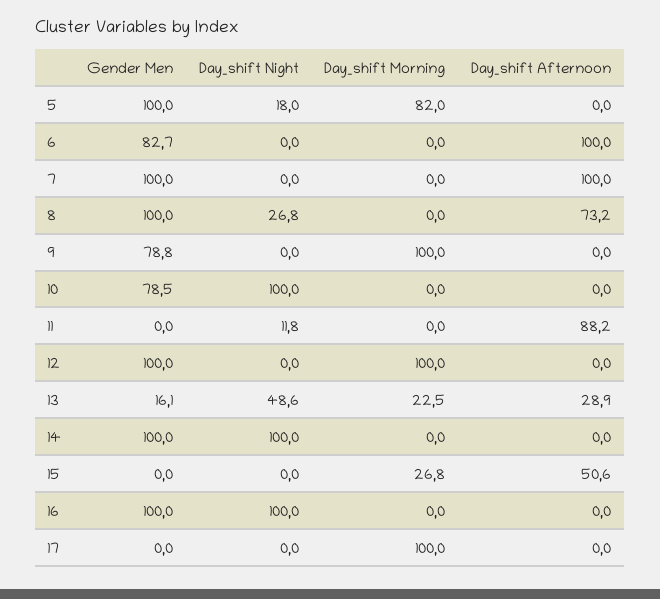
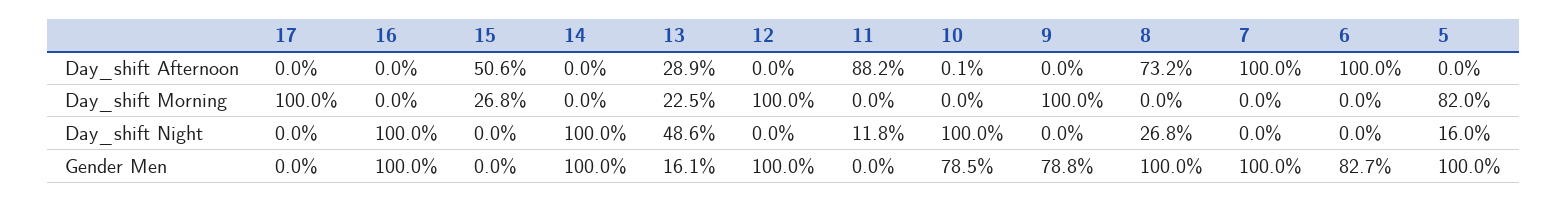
Day_shift Night, 5: 18 -> 16
Day_shift Afternoon, 10: 0 -> 0.1

